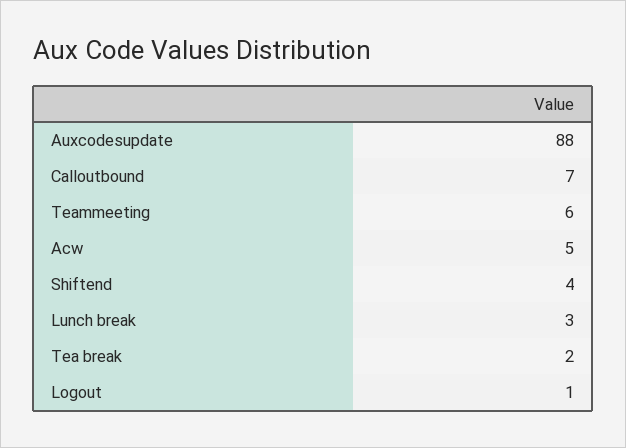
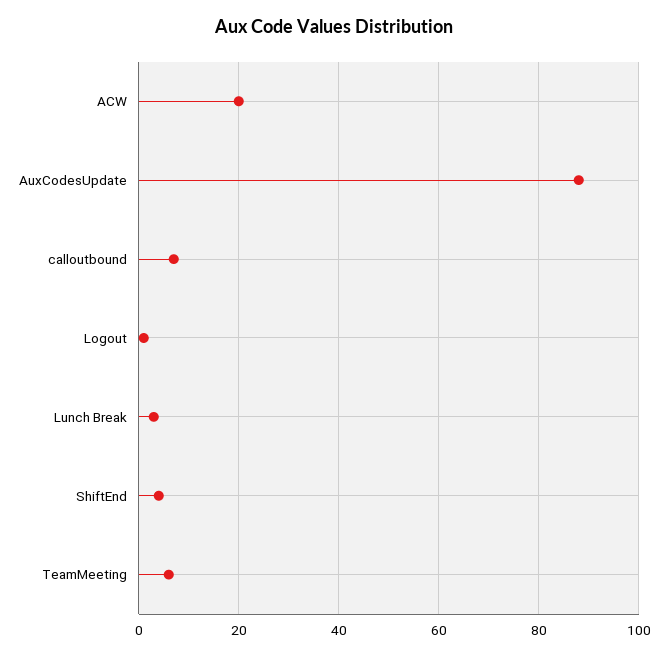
Acw: 5 -> 20
Tea break: 2 -> none

